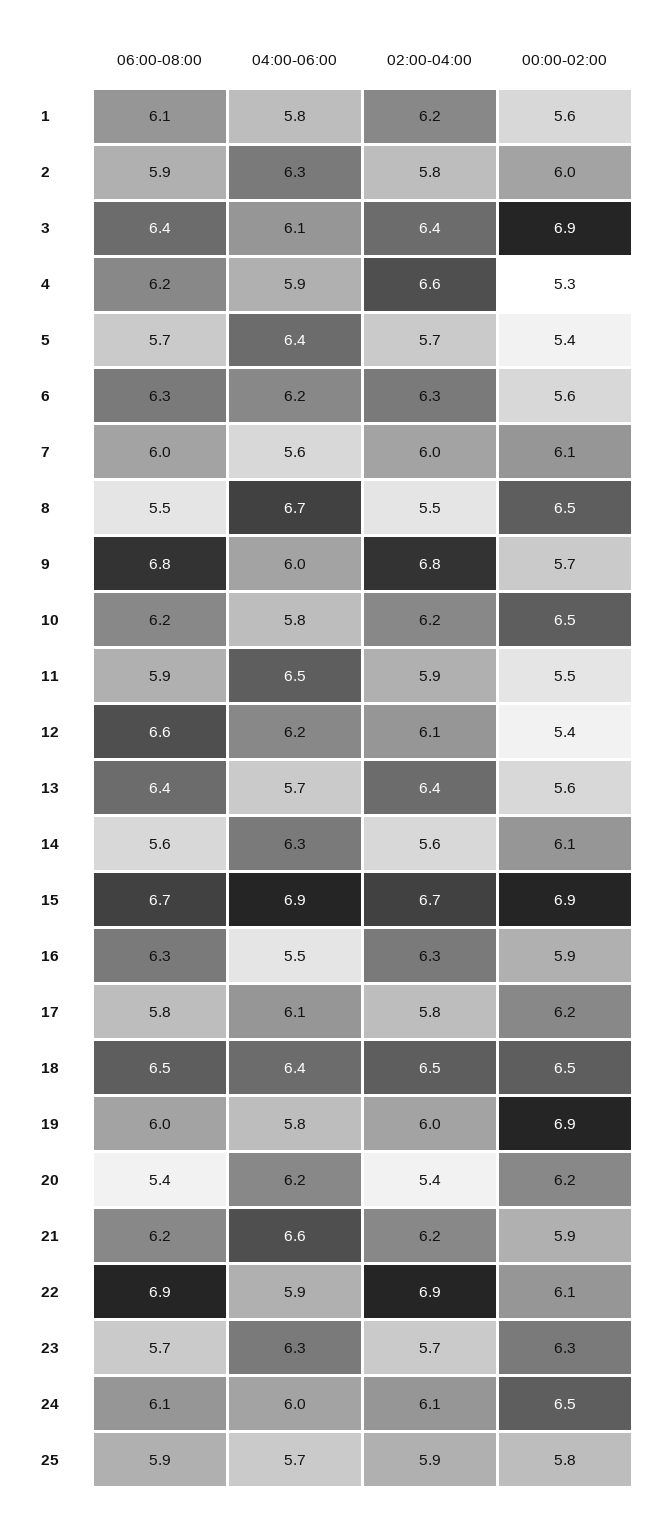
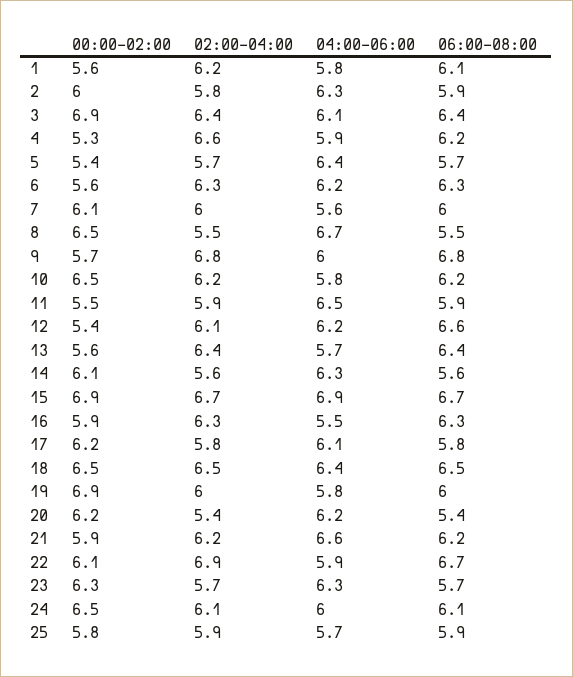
06:00-08:00, 22: 6.9 -> 6.7

